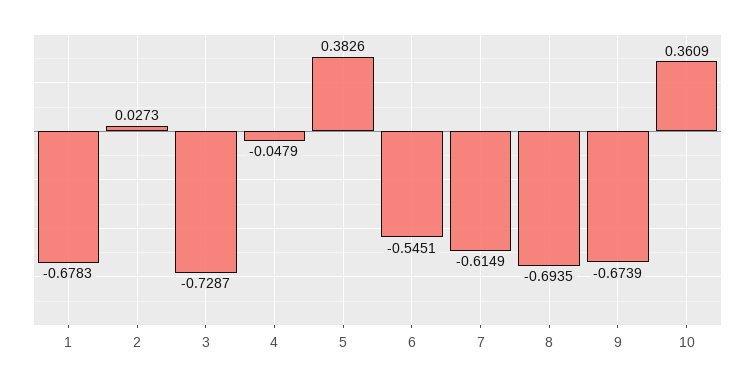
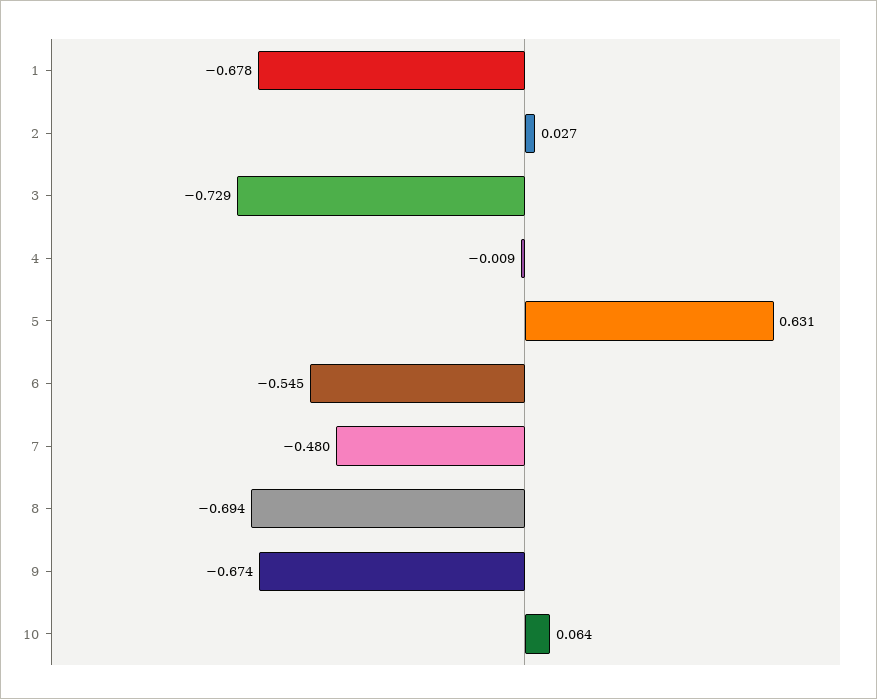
4: -0.0479 -> -0.009
5: 0.3826 -> 0.631
7: -0.6149 -> -0.48
10: 0.3609 -> 0.064

